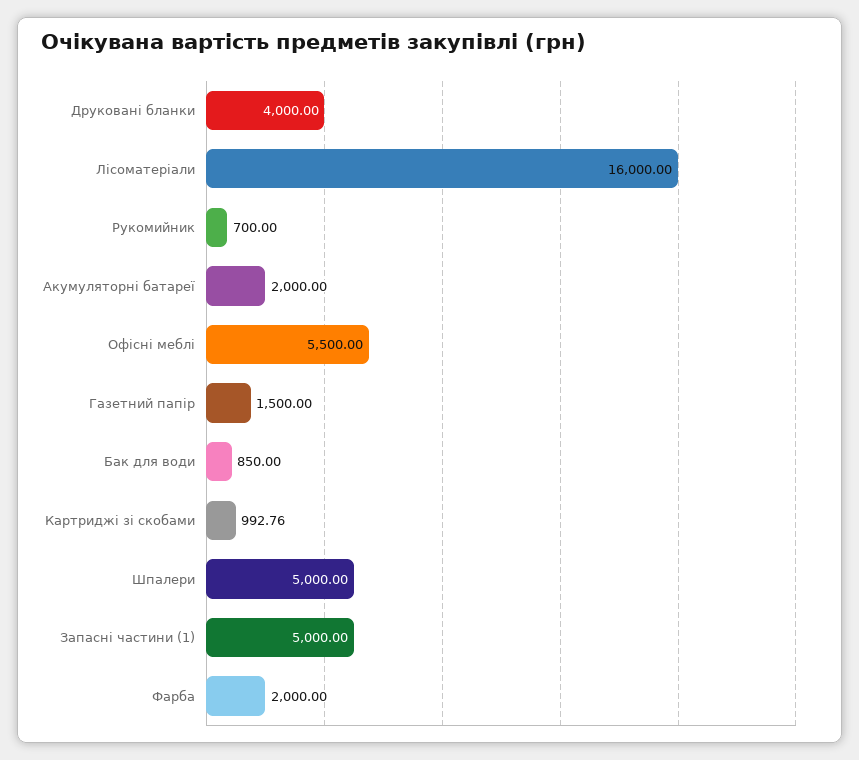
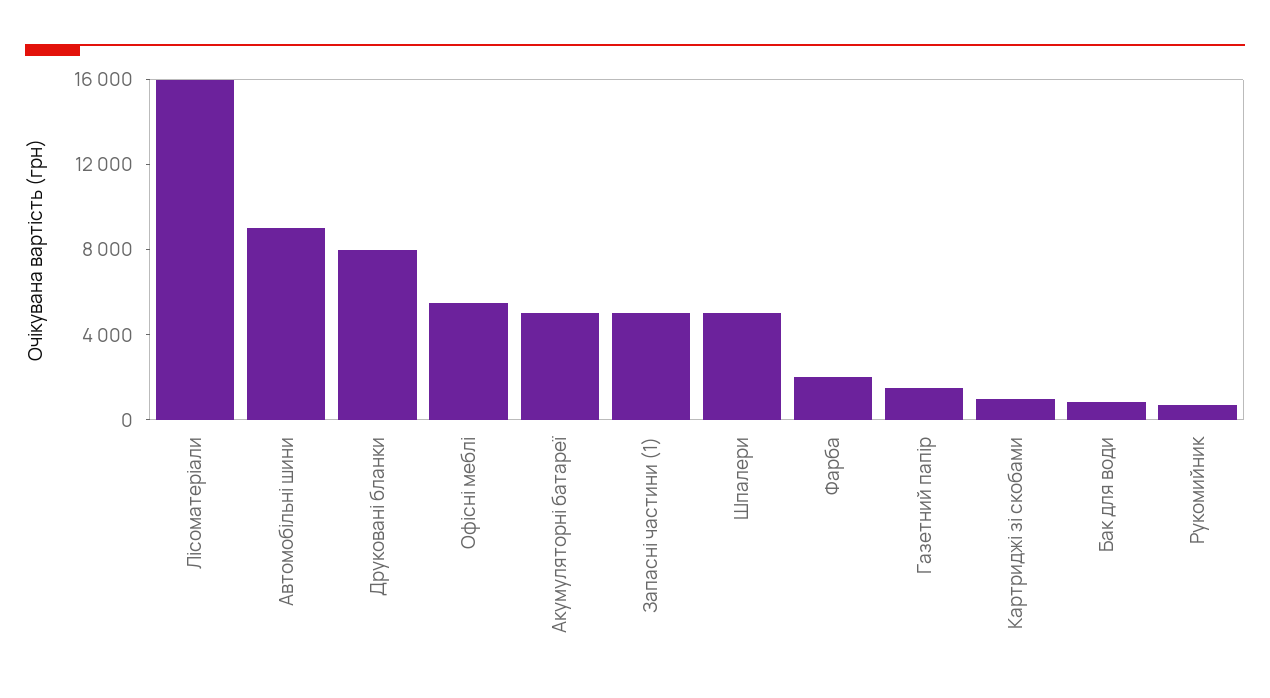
Друковані бланки: 4000 -> 8000
Акумуляторні батареї: 2000 -> 5000
Автомобільні шини: none -> 9000

